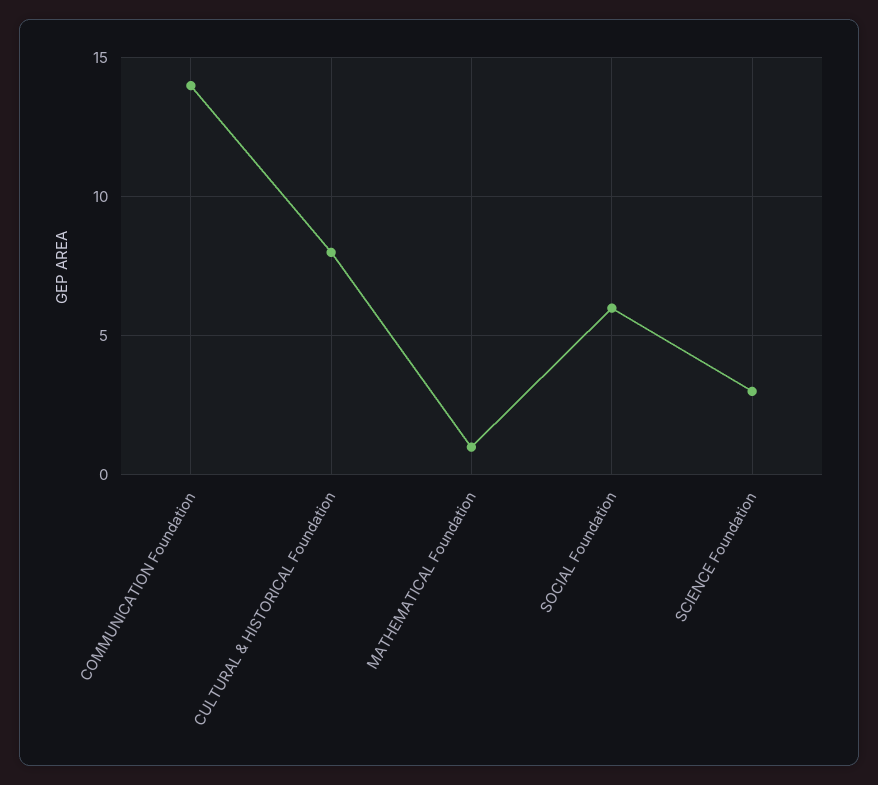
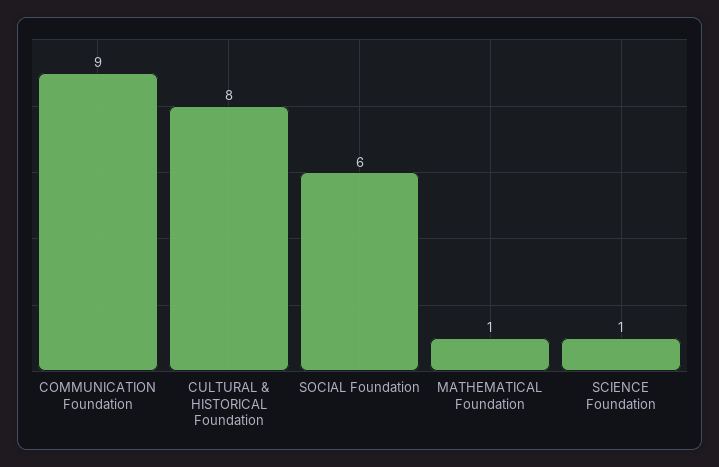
COMMUNICATION Foundation: 14 -> 9
SCIENCE Foundation: 3 -> 1

